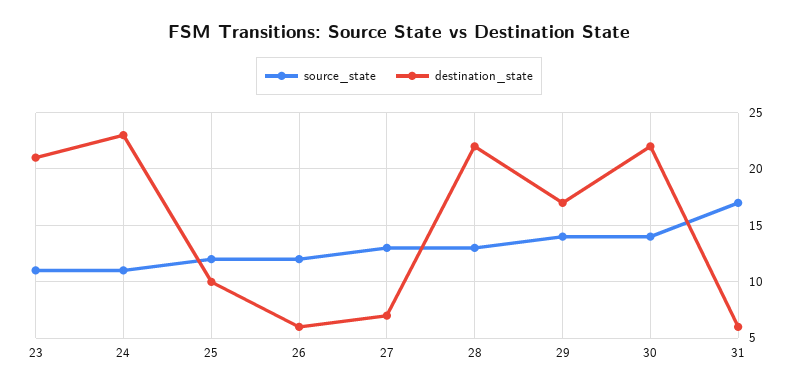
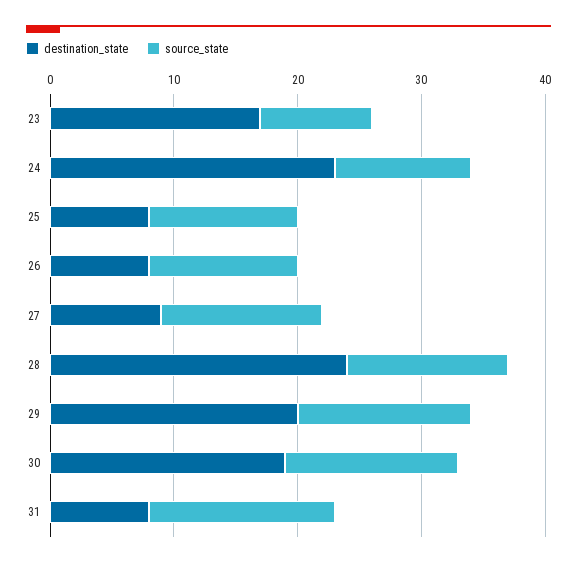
source_state, 23: 11 -> 9
destination_state, 23: 21 -> 17
destination_state, 25: 10 -> 8
destination_state, 26: 6 -> 8
destination_state, 27: 7 -> 9
destination_state, 28: 22 -> 24
destination_state, 29: 17 -> 20
destination_state, 30: 22 -> 19
source_state, 31: 17 -> 15
destination_state, 31: 6 -> 8

